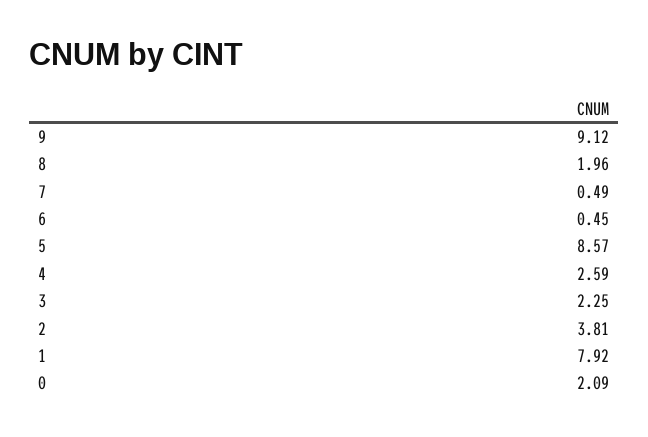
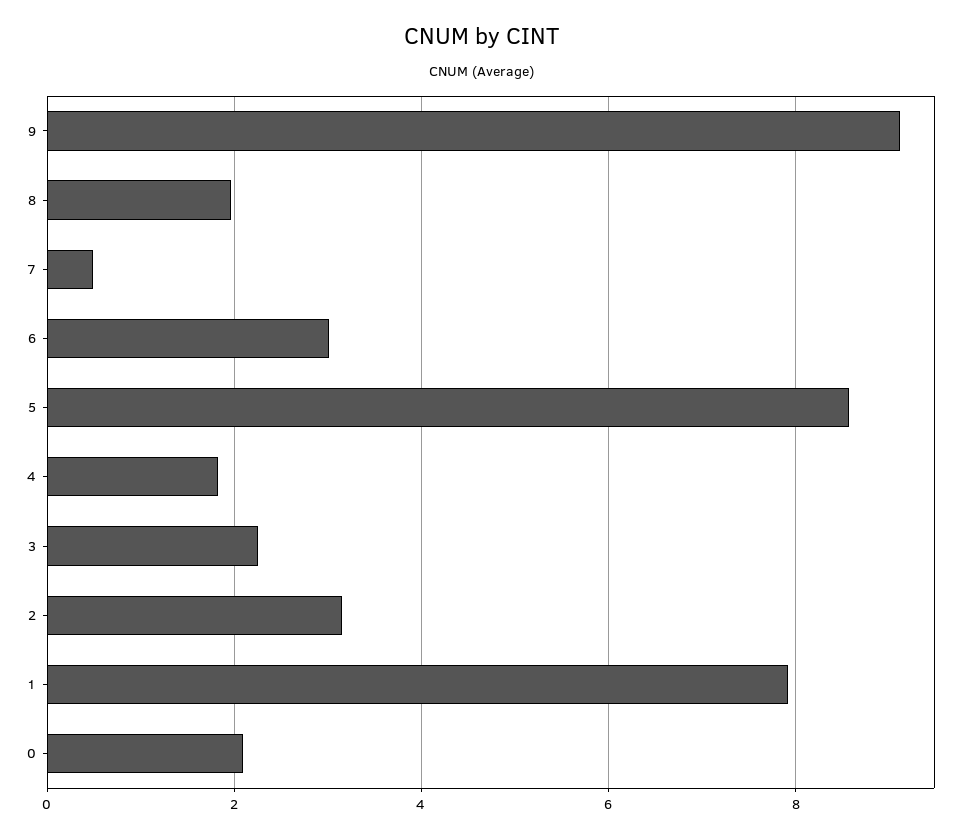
6: 0.45 -> 3
4: 2.59 -> 1.8
2: 3.81 -> 3.2

